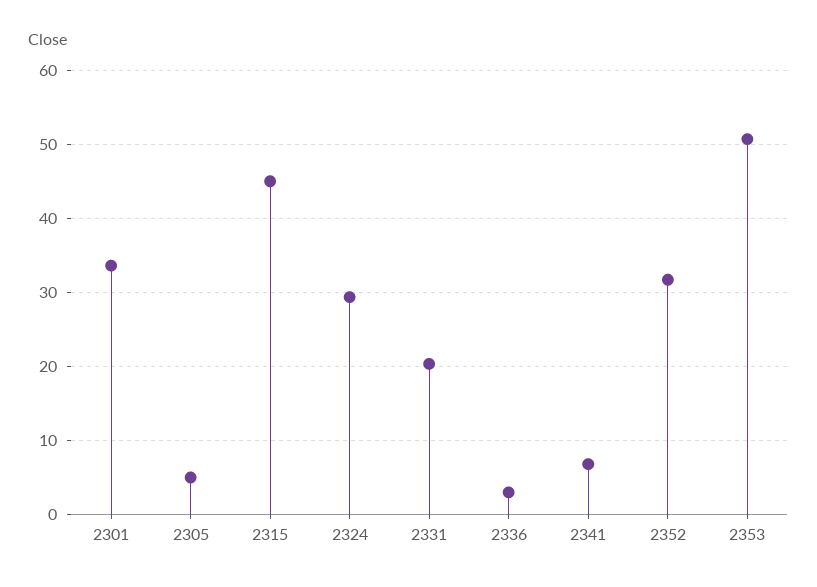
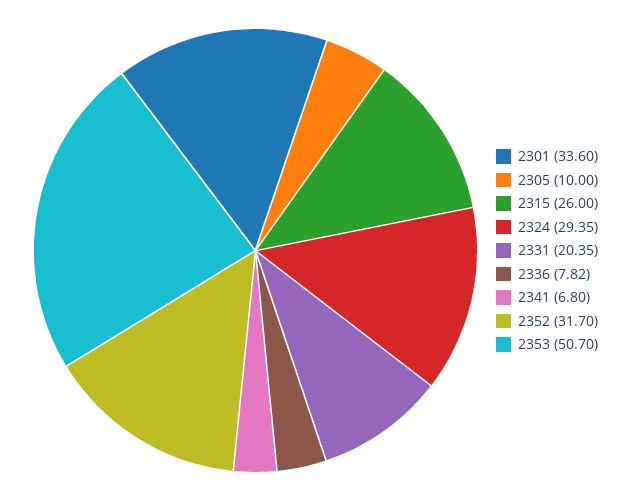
2305: 5 -> 10
2315: 45 -> 26
2336: 3 -> 7.82

